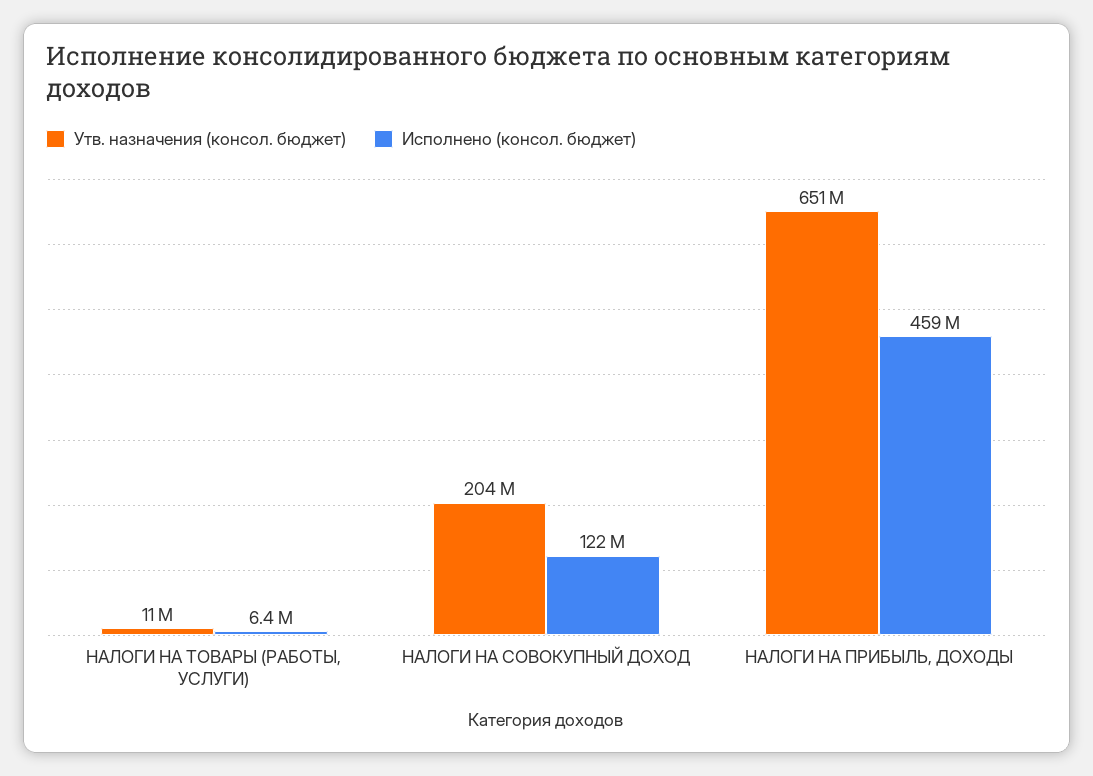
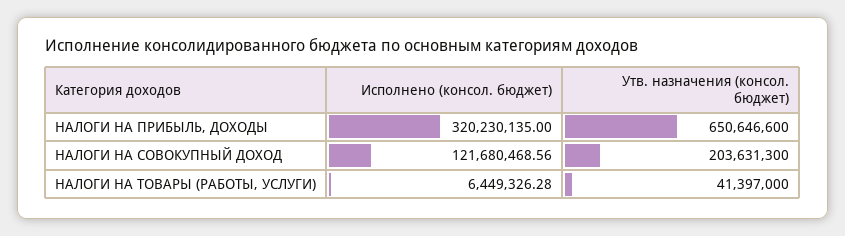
Утв. назначения (консол. бюджет), НАЛОГИ НА ТОВАРЫ (РАБОТЫ, УСЛУГИ): 11000000 -> 41397000
Исполнено (консол. бюджет), НАЛОГИ НА ПРИБЫЛЬ, ДОХОДЫ: 459000000 -> 320230135

